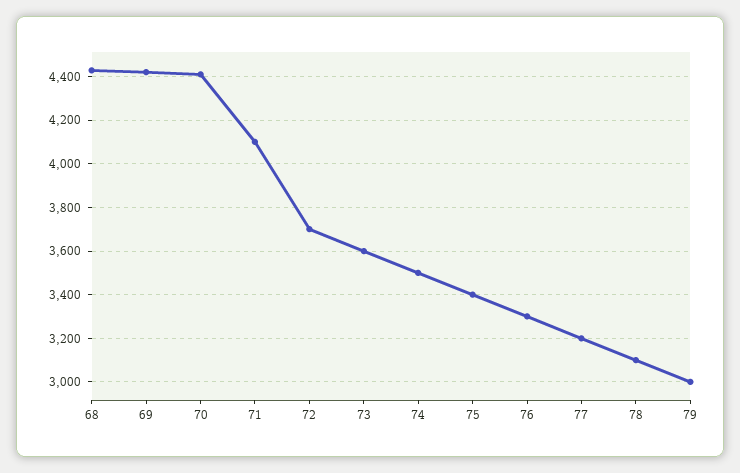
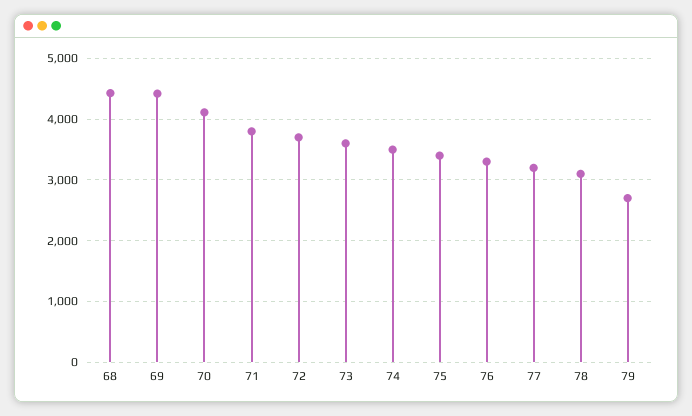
70: 4400 -> 4100
71: 4100 -> 3800
79: 3000 -> 2700

